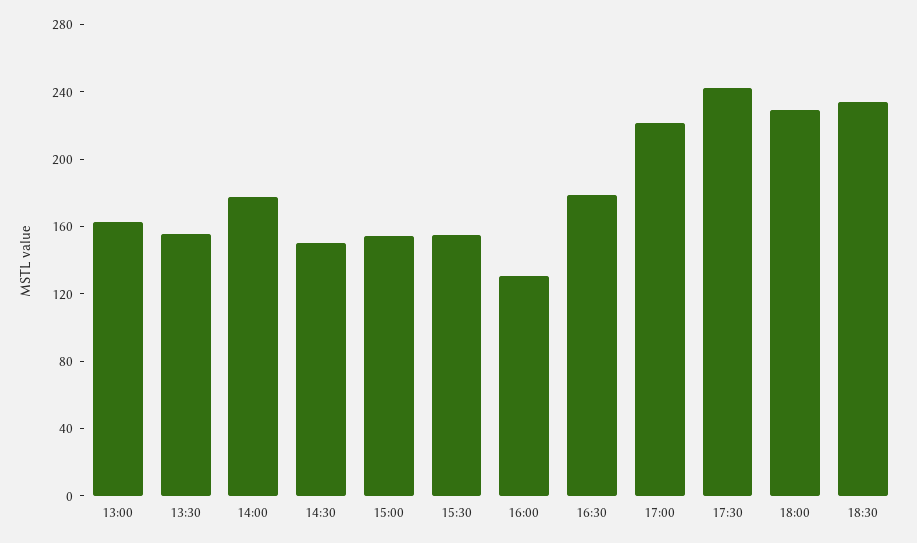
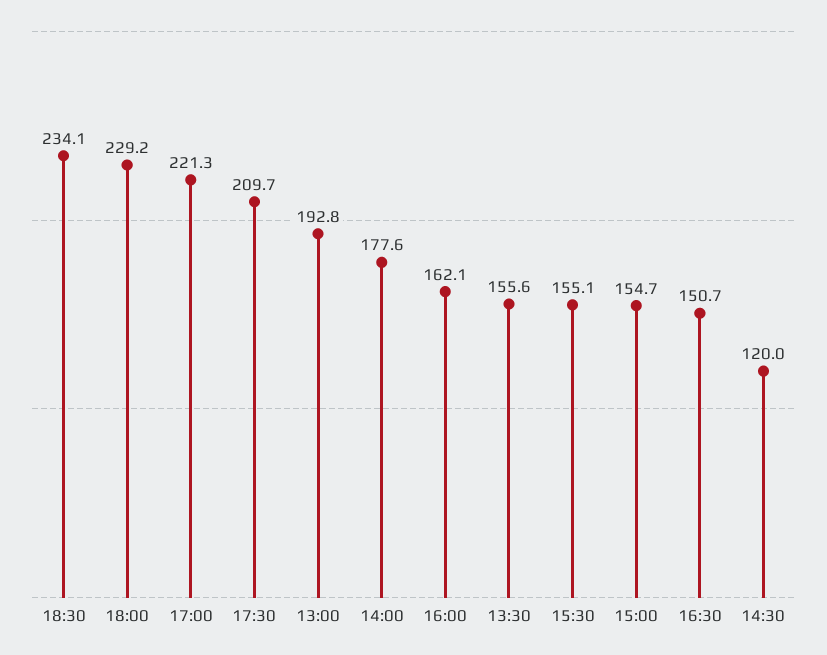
13:00: 160 -> 192.8
14:30: 150 -> 120
16:00: 130 -> 162.1
16:30: 180 -> 150.7
17:30: 240 -> 209.7

